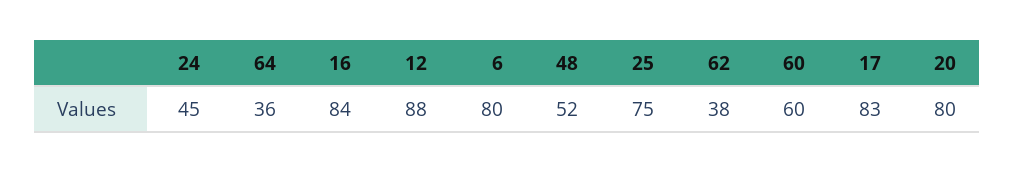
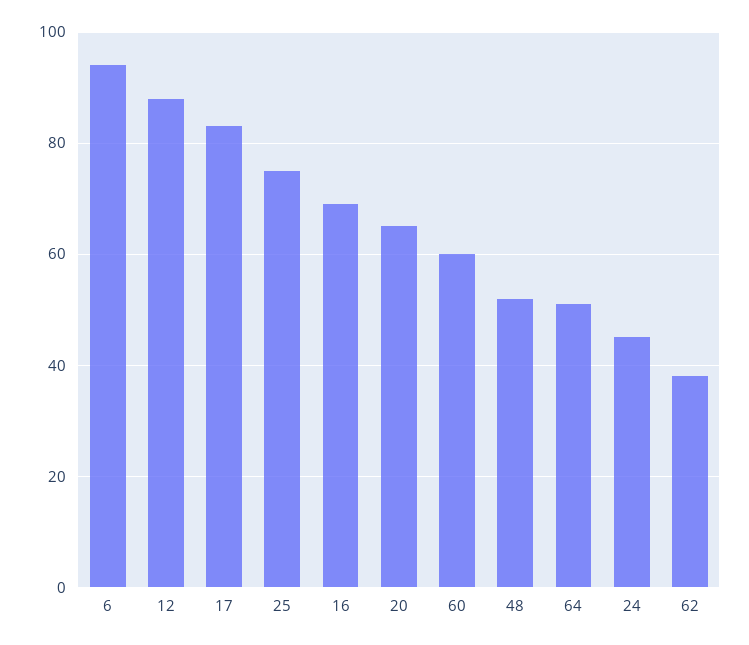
64: 36 -> 50
16: 84 -> 70
6: 80 -> 95
20: 80 -> 65

